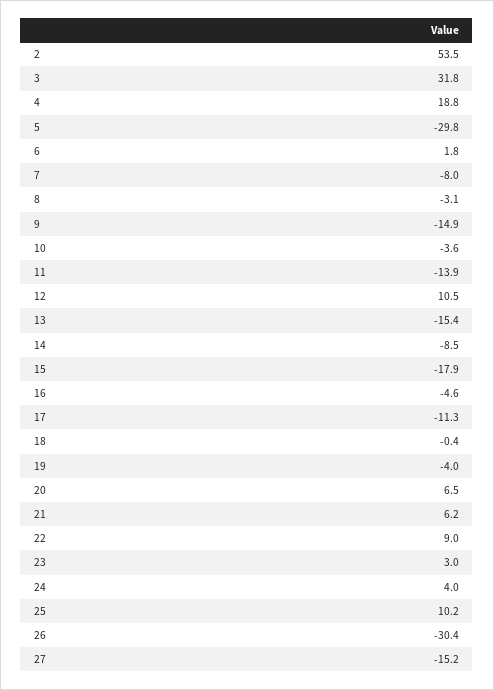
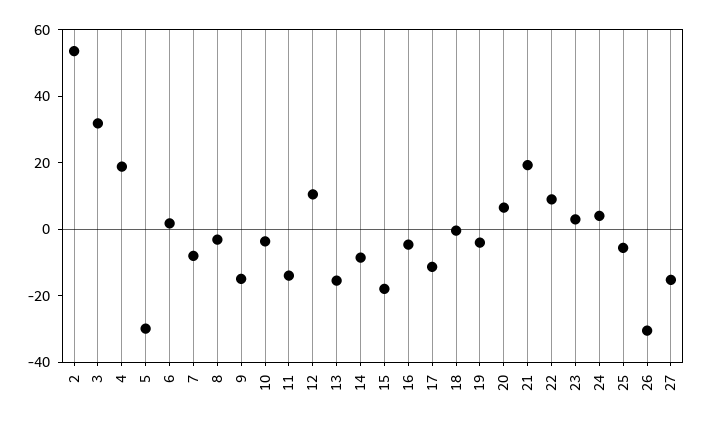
21: 6.2 -> 20
25: 10.2 -> -5

